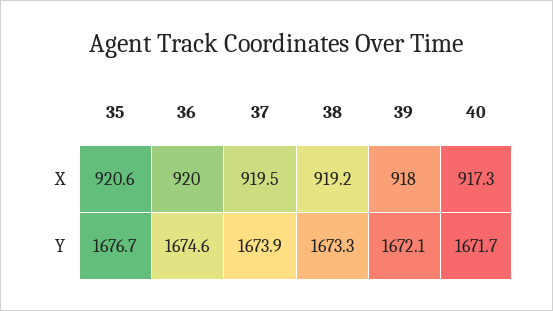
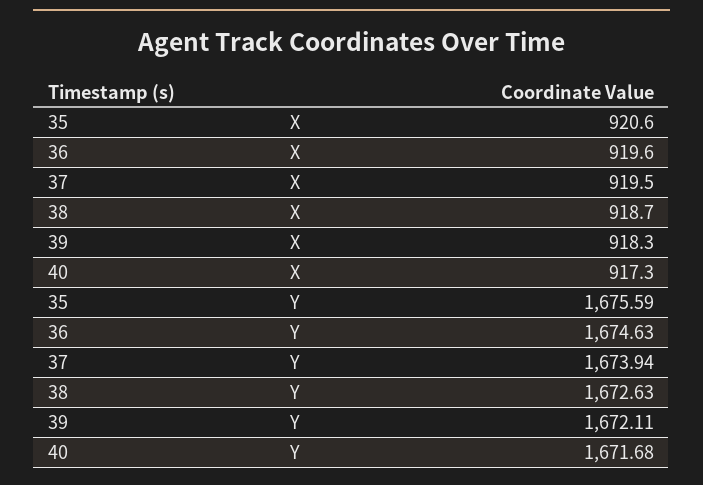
36, X: 920 -> 919.6
38, X: 919.2 -> 918.7
39, X: 918 -> 918.3
35, Y: 1676.7 -> 1675.59
38, Y: 1673.3 -> 1672.63

